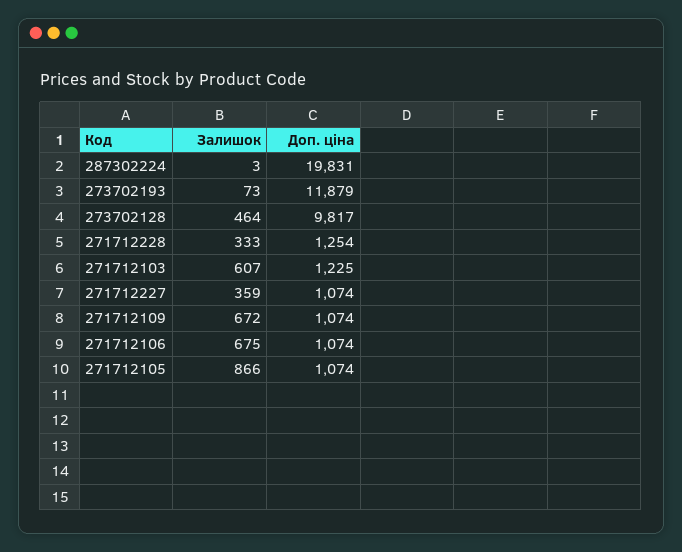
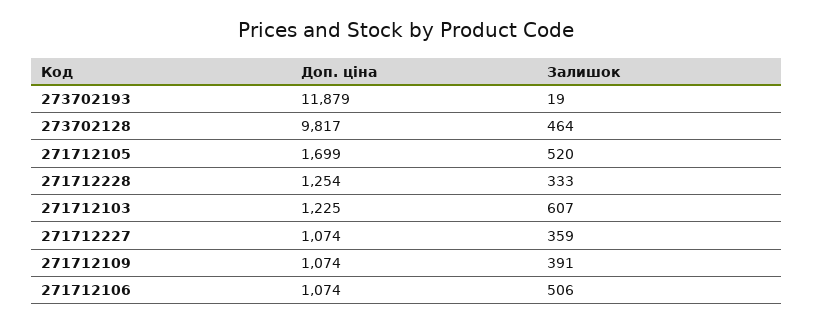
Залишок, 287302224: 3 -> none
Доп. ціна, 287302224: 19831 -> none
Залишок, 273702193: 73 -> 19
Залишок, 271712109: 672 -> 391
Залишок, 271712106: 675 -> 506
Залишок, 271712105: 866 -> 520
Доп. ціна, 271712105: 1074 -> 1699

